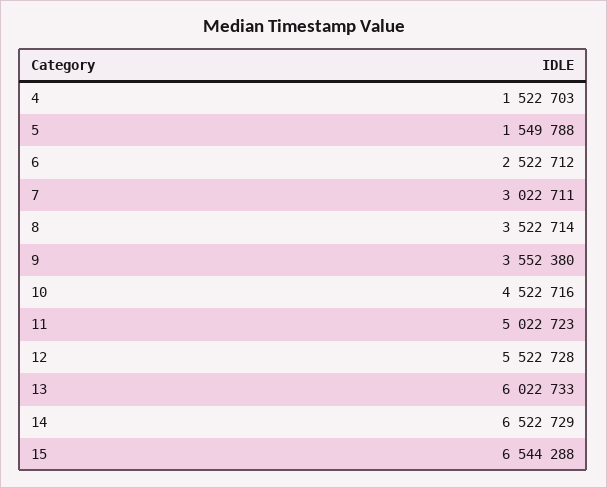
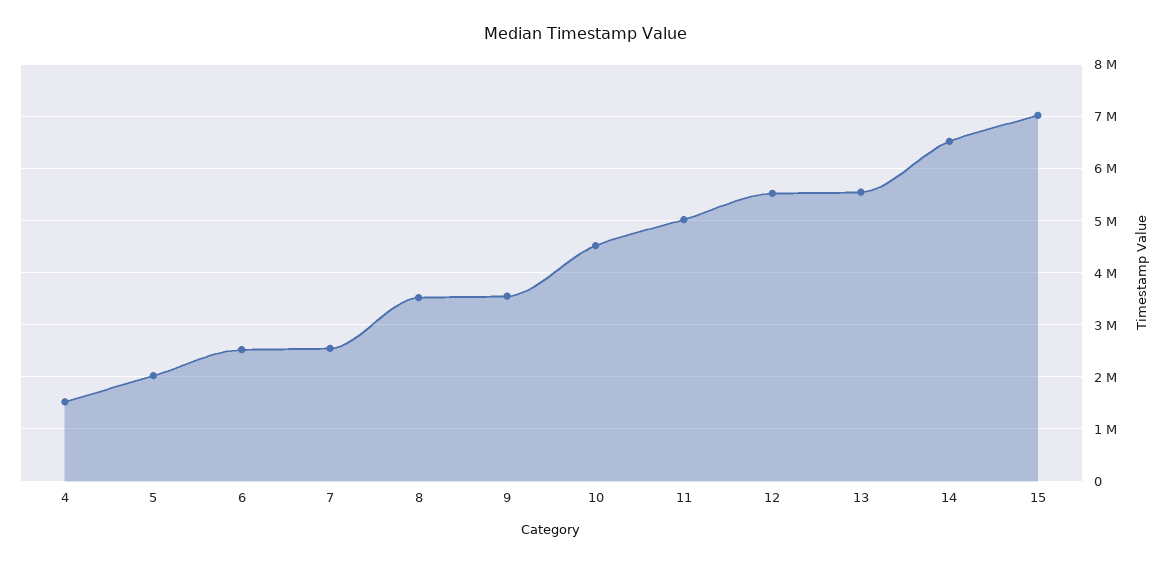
5: 1549788 -> 2000000
7: 3022711 -> 2600000
13: 6022733 -> 5600000
15: 6544288 -> 7000000

